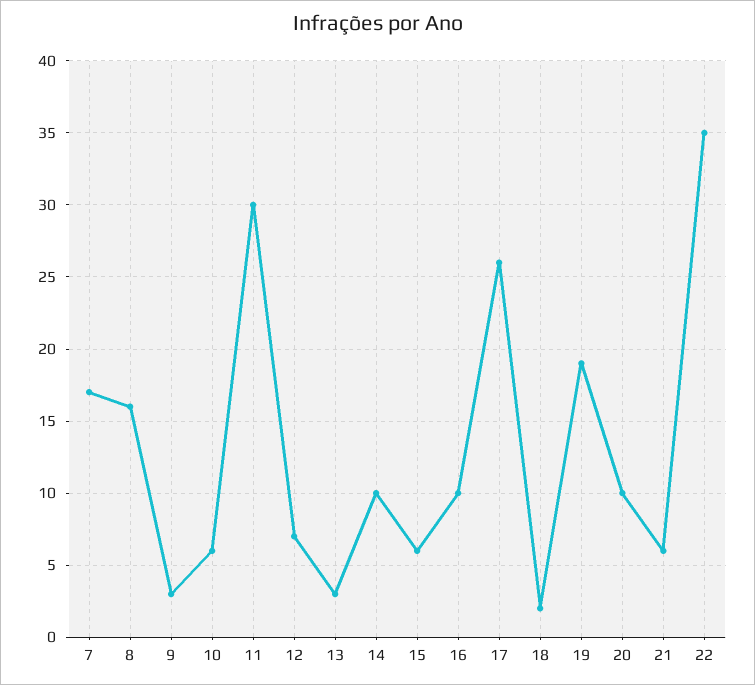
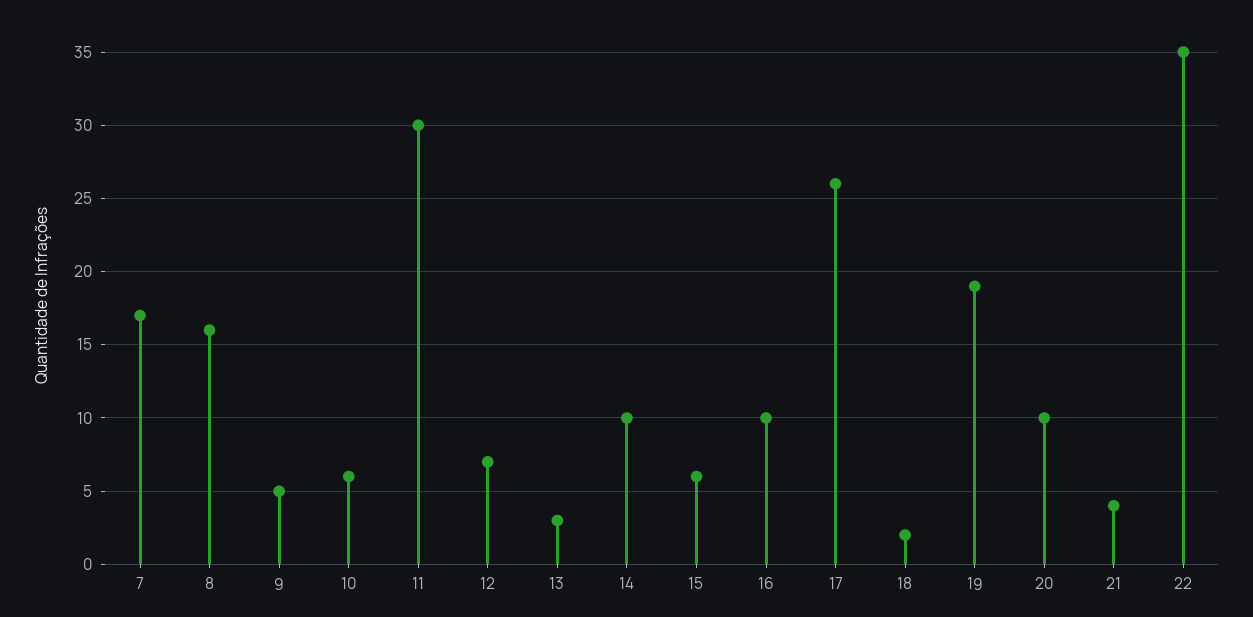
9: 3 -> 5
21: 6 -> 4

